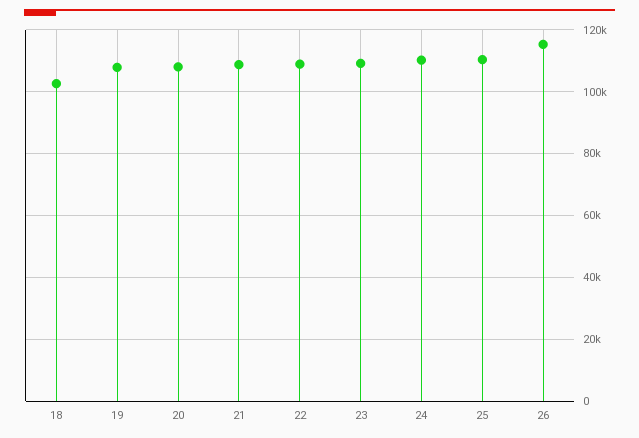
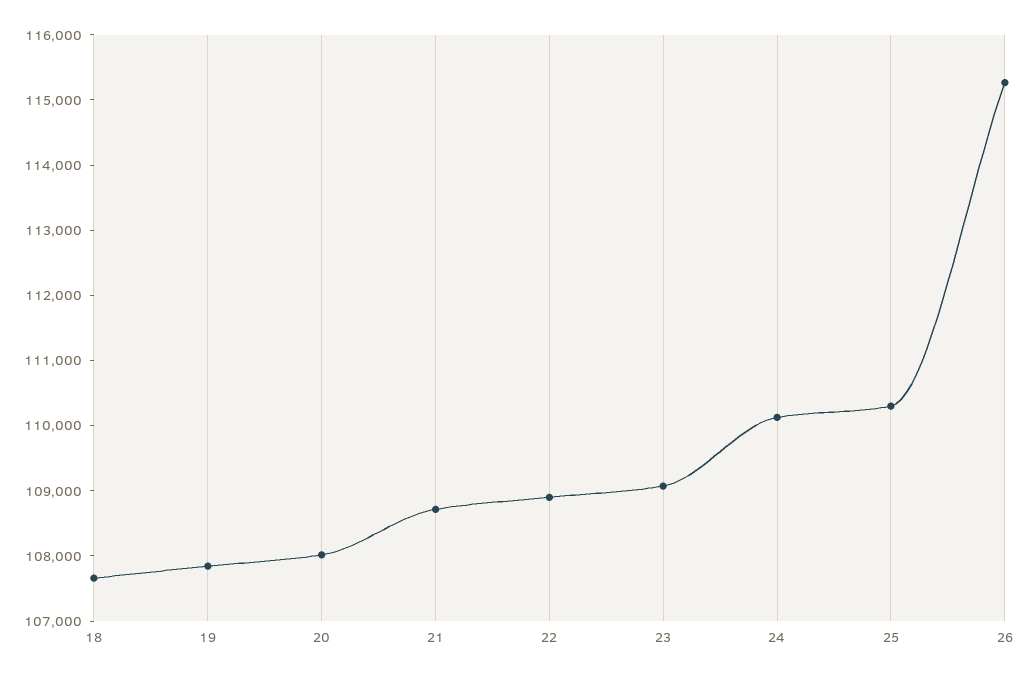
18: 102000 -> 107600

